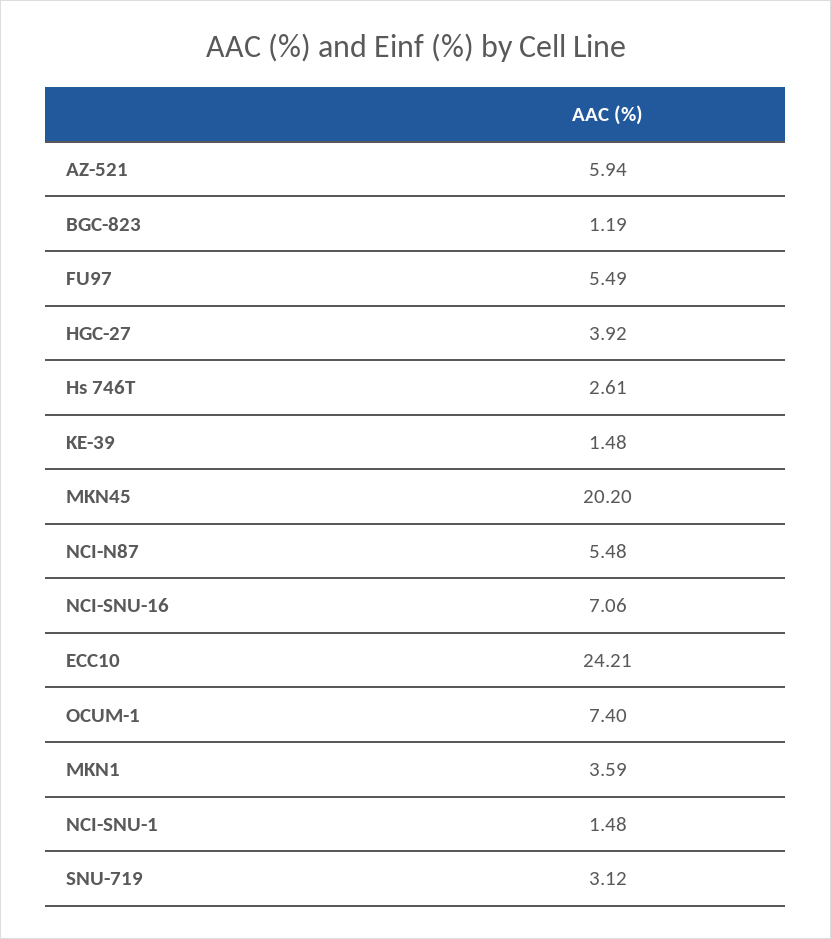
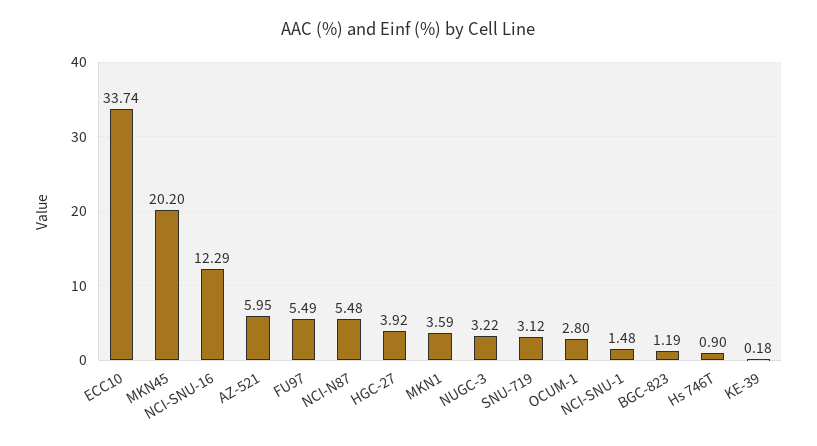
AZ-521: 5.94 -> 5.95
Hs 746T: 2.61 -> 0.9
KE-39: 1.48 -> 0.18
NCI-SNU-16: 7.06 -> 12.29
ECC10: 24.21 -> 33.74
OCUM-1: 7.4 -> 2.8
NUGC-3: none -> 3.22

